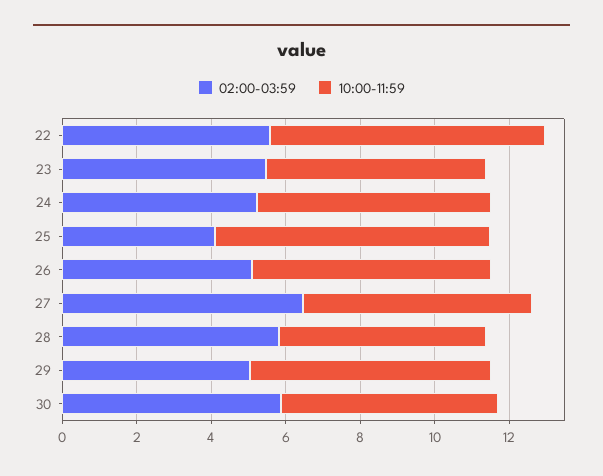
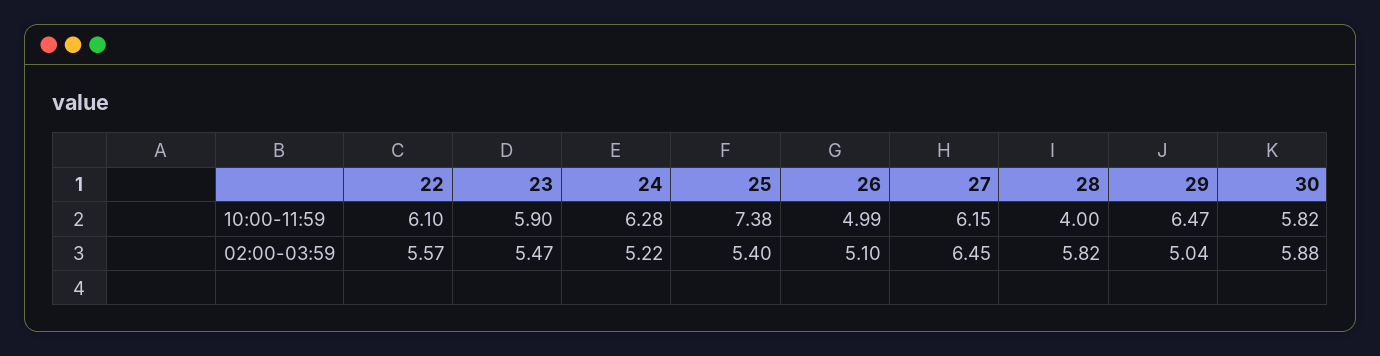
10:00-11:59, 22: 7.5 -> 6.1
02:00-03:59, 25: 4 -> 5.4
10:00-11:59, 26: 6.5 -> 4.99
10:00-11:59, 28: 5.5 -> 4

